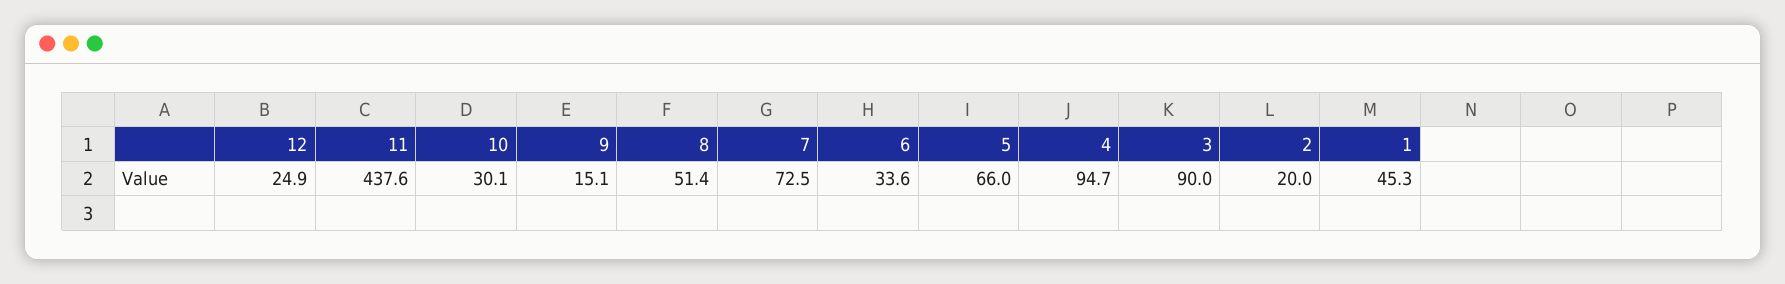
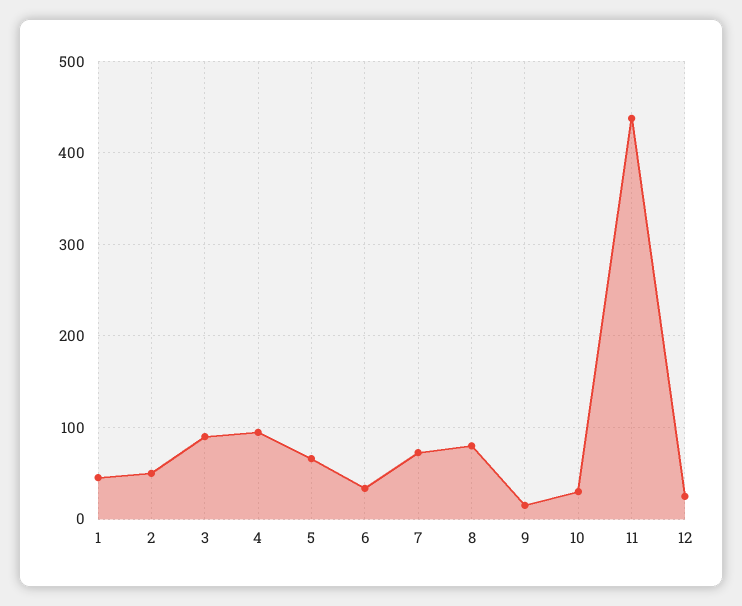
8: 51.4 -> 80
2: 20 -> 50

